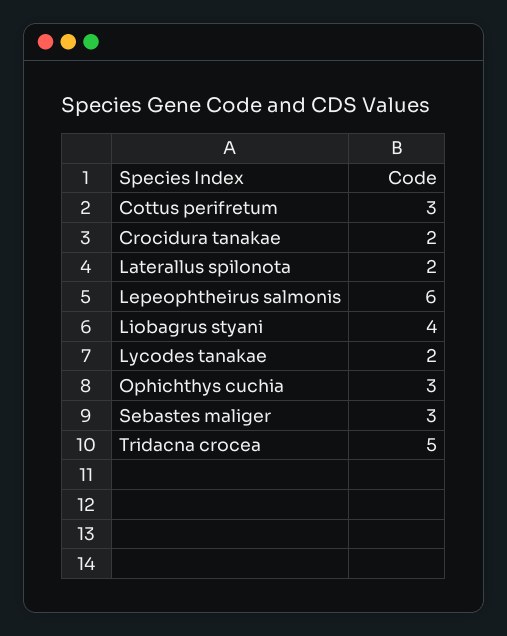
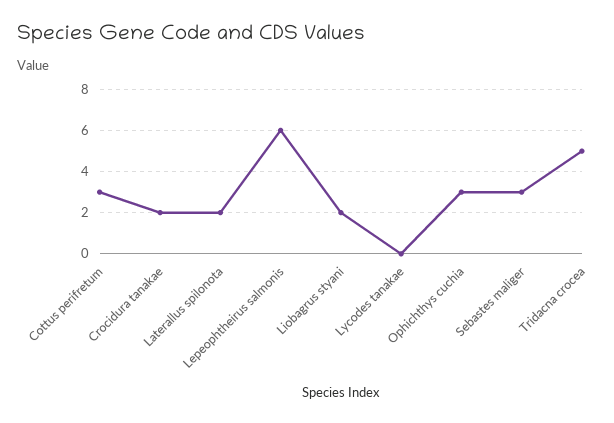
Liobagrus styani: 4 -> 2
Lycodes tanakae: 2 -> 0

